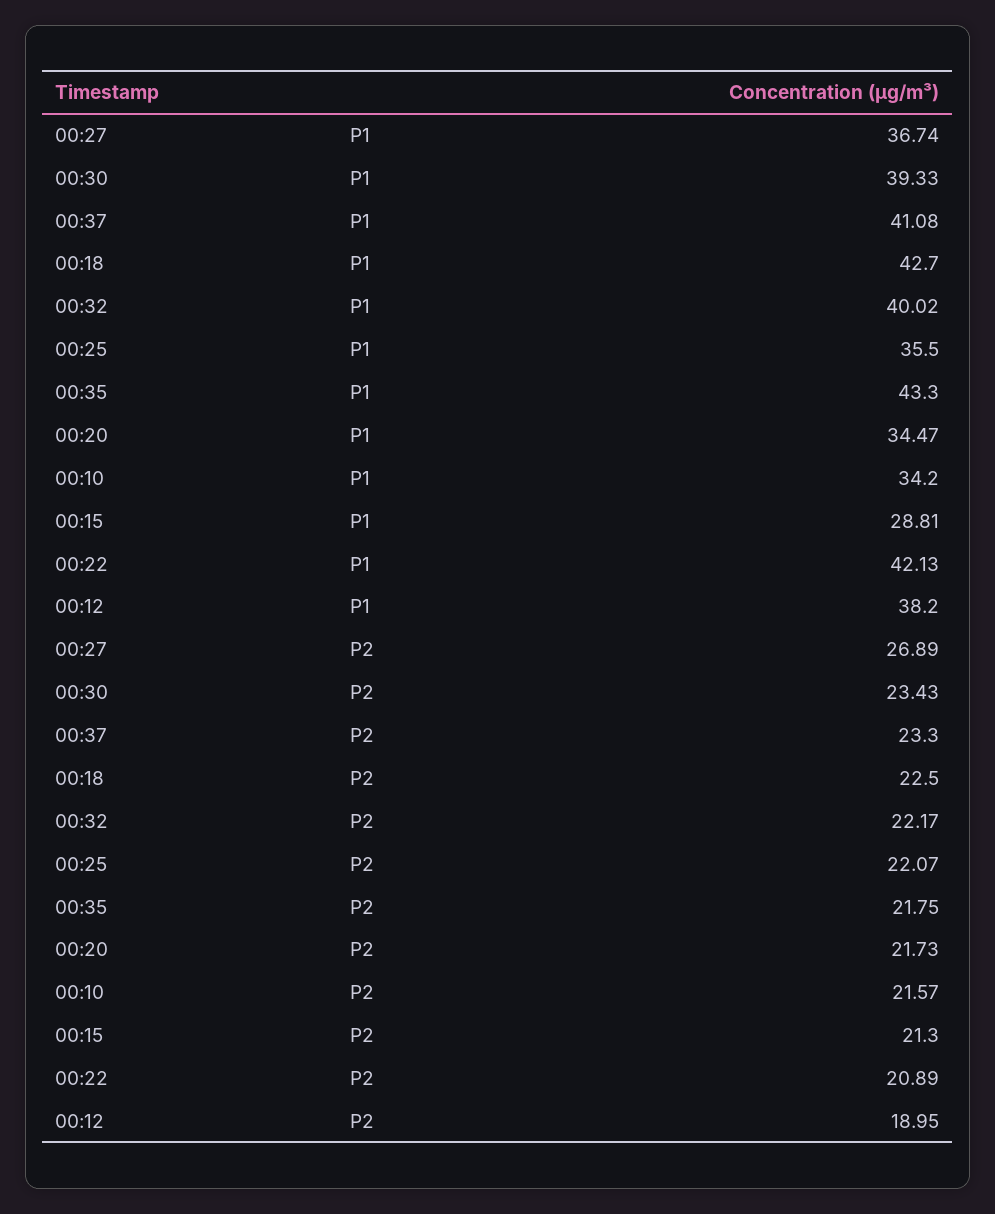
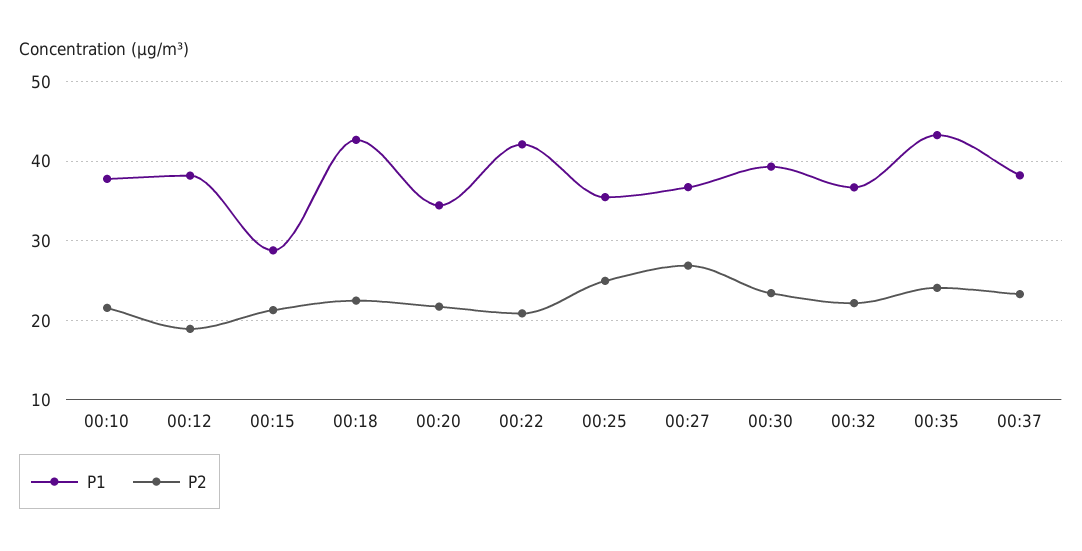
P1, 00:37: 41.08 -> 38
P1, 00:32: 40.02 -> 37
P1, 00:10: 34.2 -> 38
P2, 00:25: 22.07 -> 25
P2, 00:35: 21.75 -> 24

